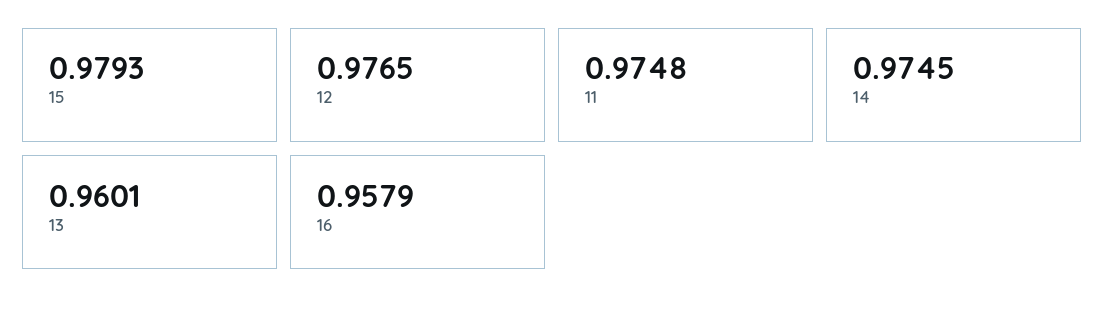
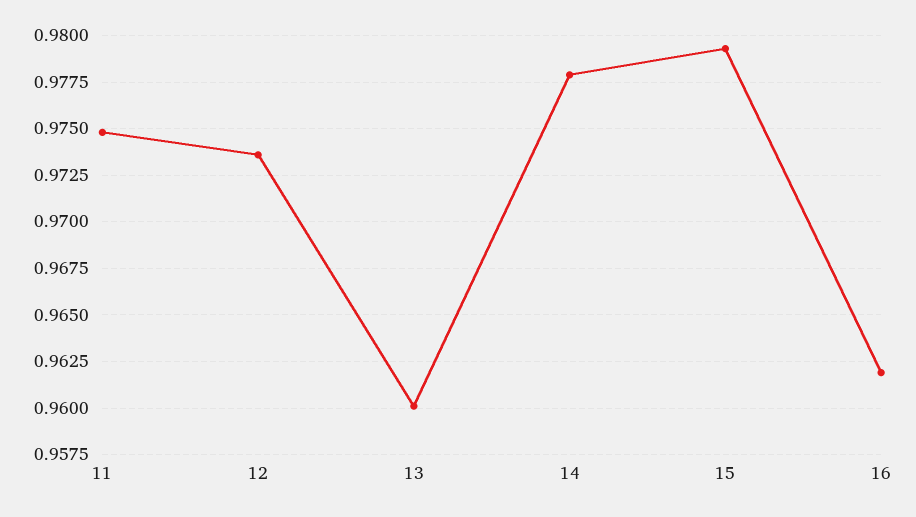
12: 0.9765 -> 0.9735
14: 0.9745 -> 0.978
16: 0.9579 -> 0.962

